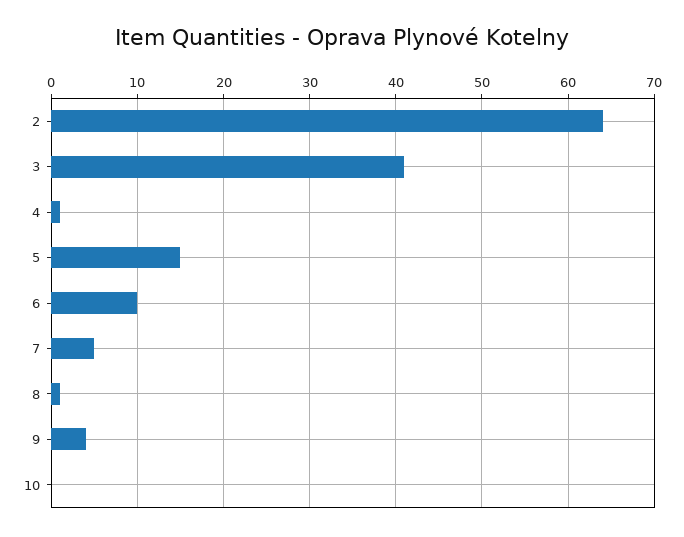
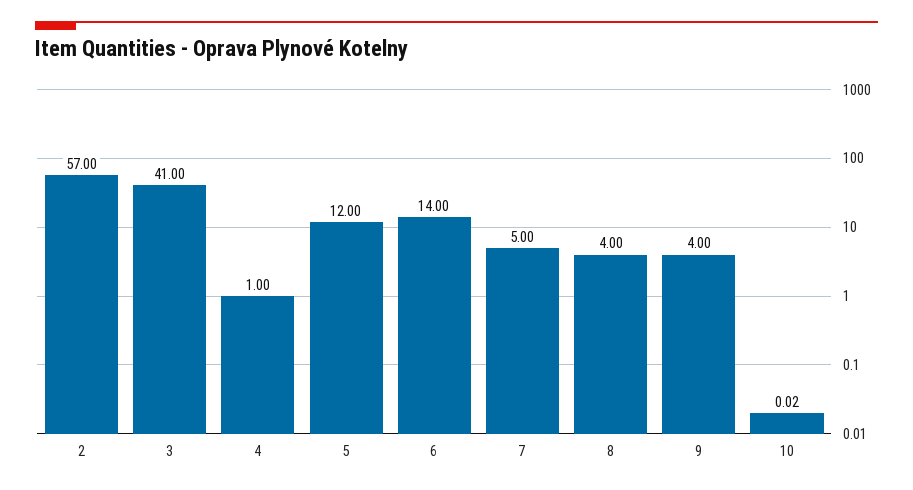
2: 64 -> 57
5: 15 -> 12
6: 10 -> 14
8: 1 -> 4

